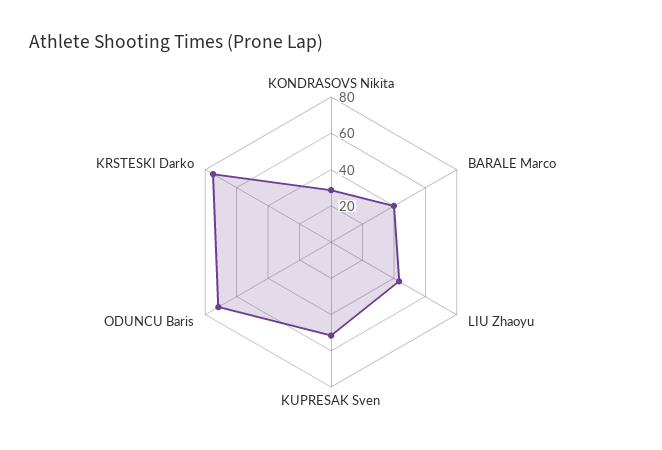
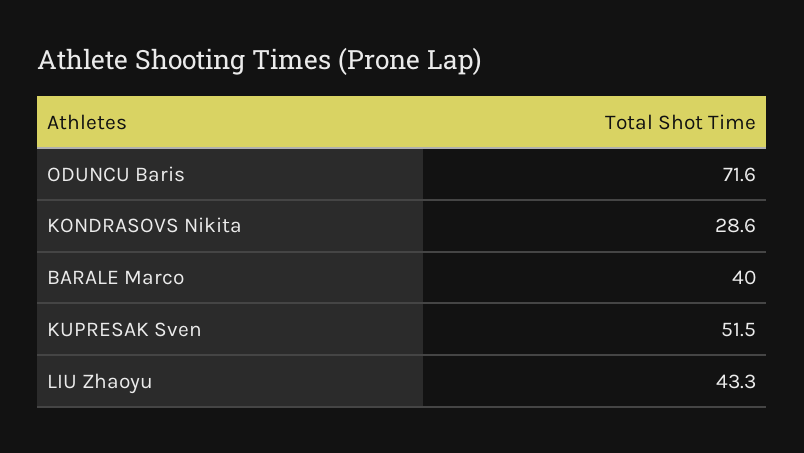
KRSTESKI Darko: 75 -> none

